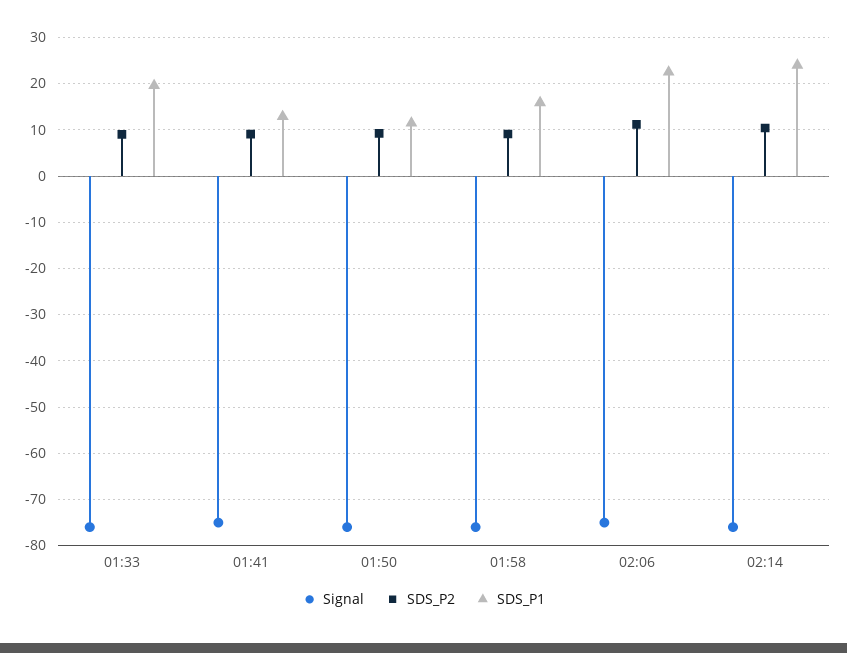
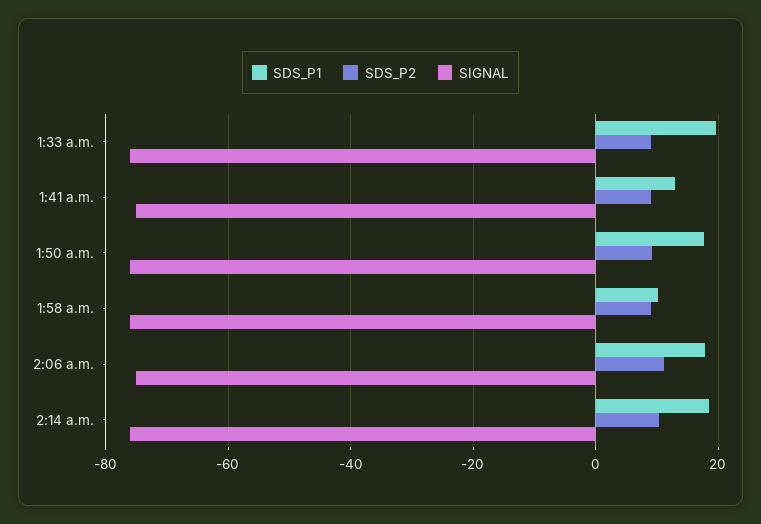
SDS_P1, 01:50: 12 -> 18
SDS_P1, 01:58: 16 -> 10
SDS_P1, 02:06: 22 -> 18
SDS_P1, 02:14: 24 -> 18

